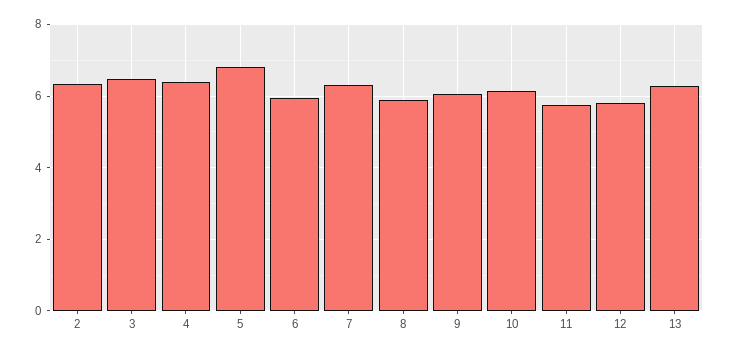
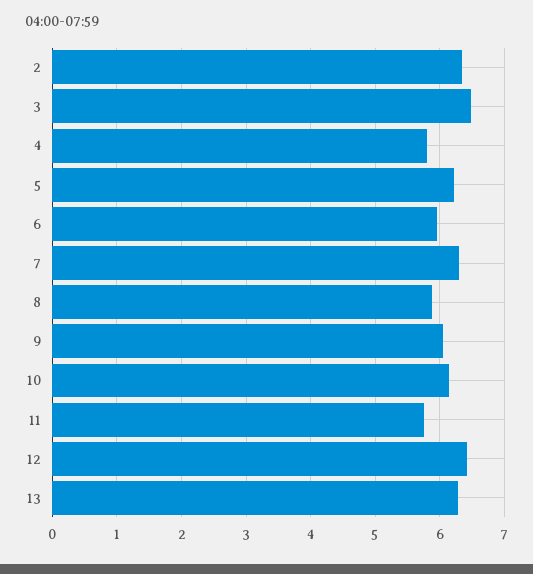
4: 6.4 -> 5.8
5: 6.8 -> 6.2
12: 5.8 -> 6.4

